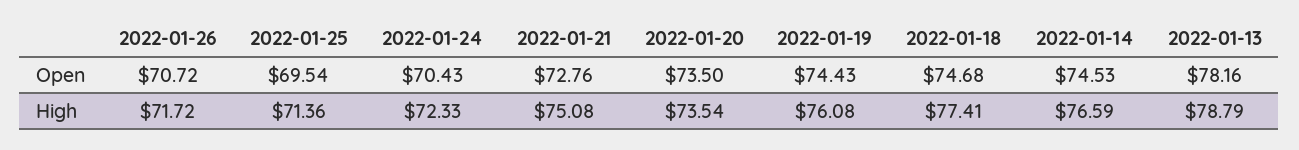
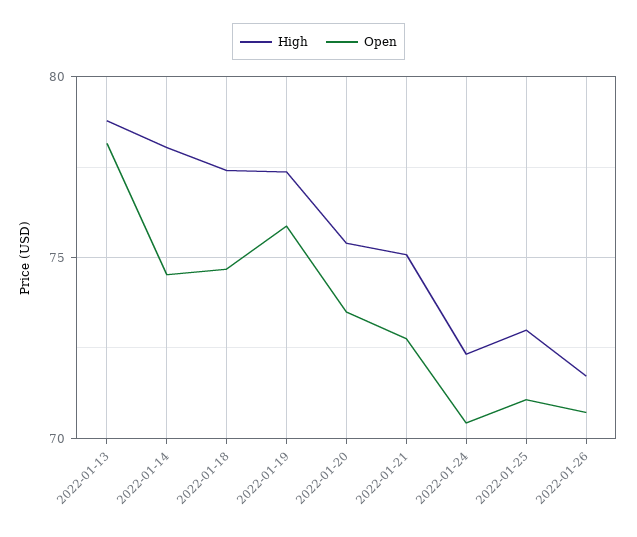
Open, 2022-01-25: 69.54 -> 71
Open, 2022-01-19: 74.43 -> 76
High, 2022-01-25: 71.36 -> 73
High, 2022-01-20: 73.54 -> 75.5
High, 2022-01-19: 76.08 -> 77.5
High, 2022-01-14: 76.59 -> 78

